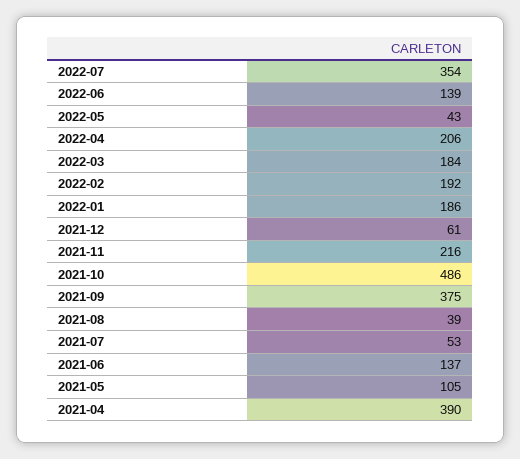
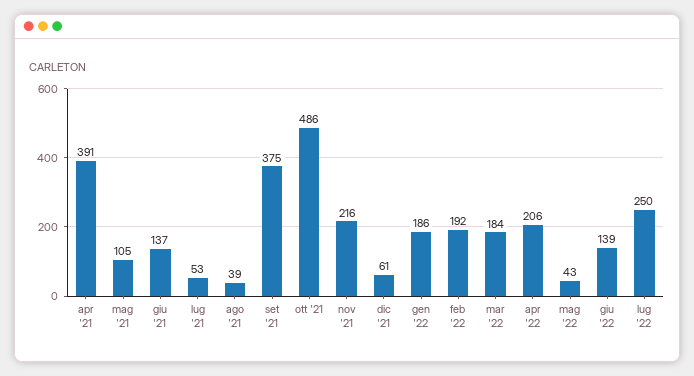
2022-07: 354 -> 250
2021-04: 390 -> 391

